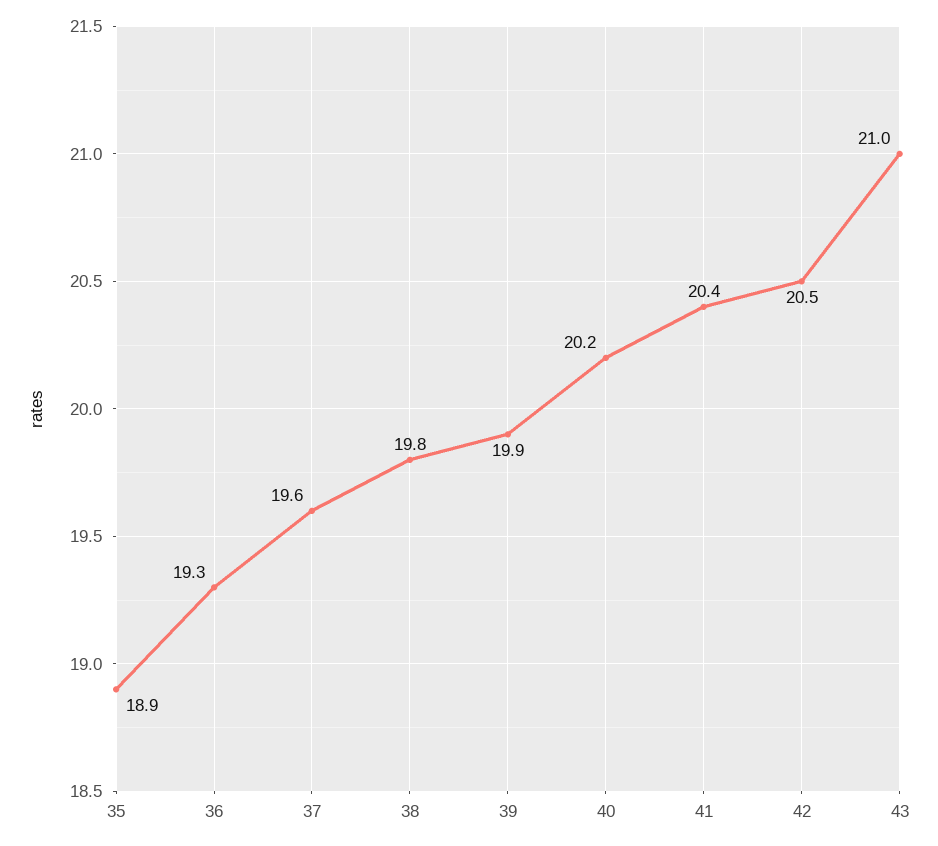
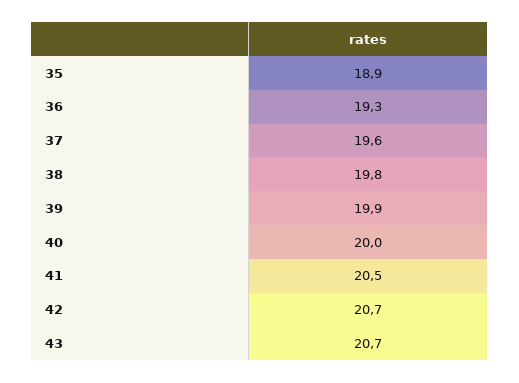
40: 20.2 -> 20
41: 20.4 -> 20.5
42: 20.5 -> 20.7
43: 21 -> 20.7

